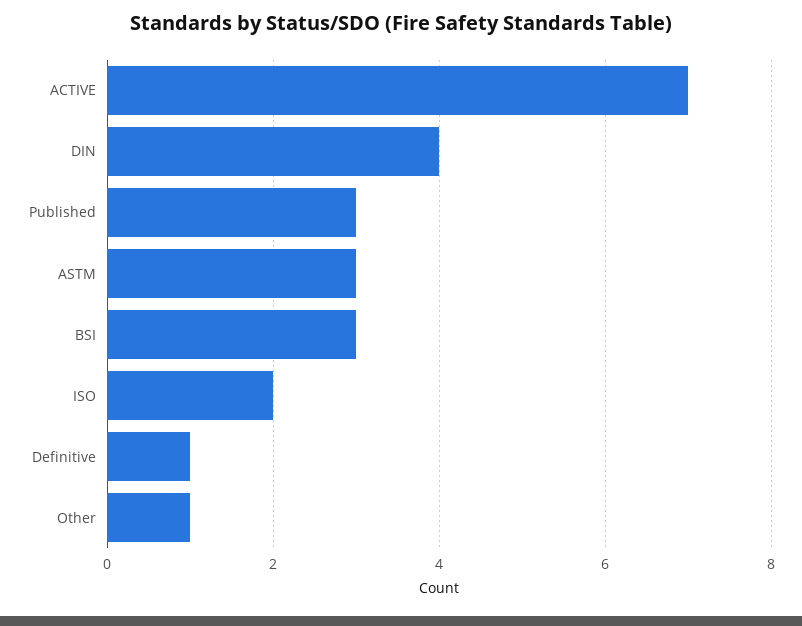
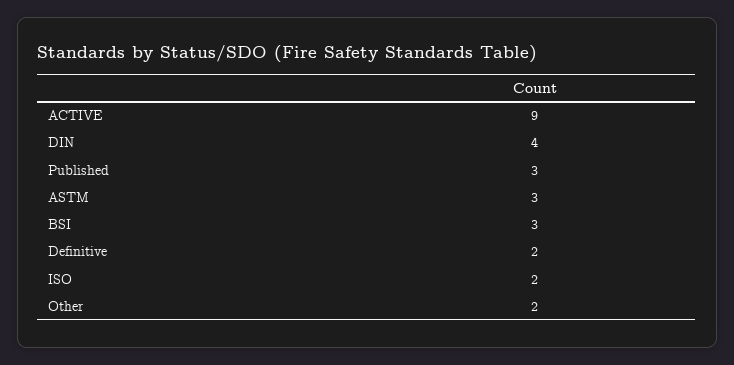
ACTIVE: 7 -> 9
Definitive: 1 -> 2
Other: 1 -> 2

